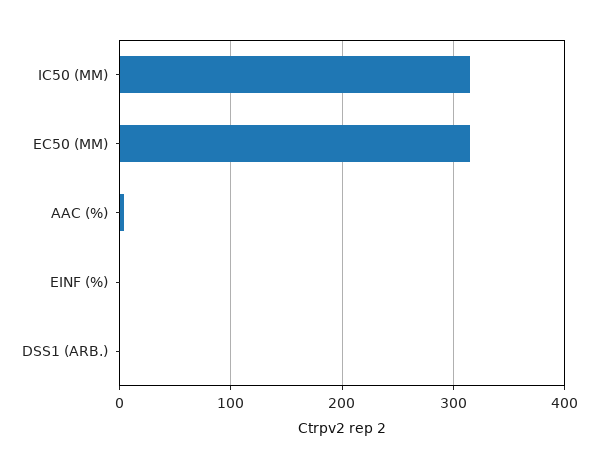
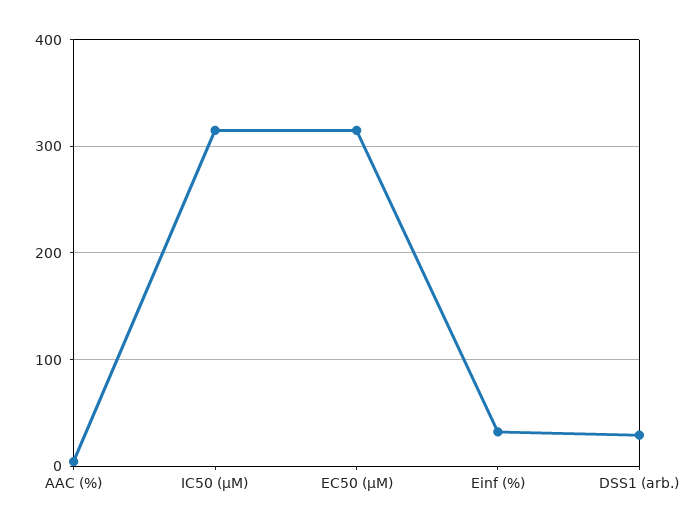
EINF (%): 0 -> 30
DSS1 (ARB.): 0 -> 30

